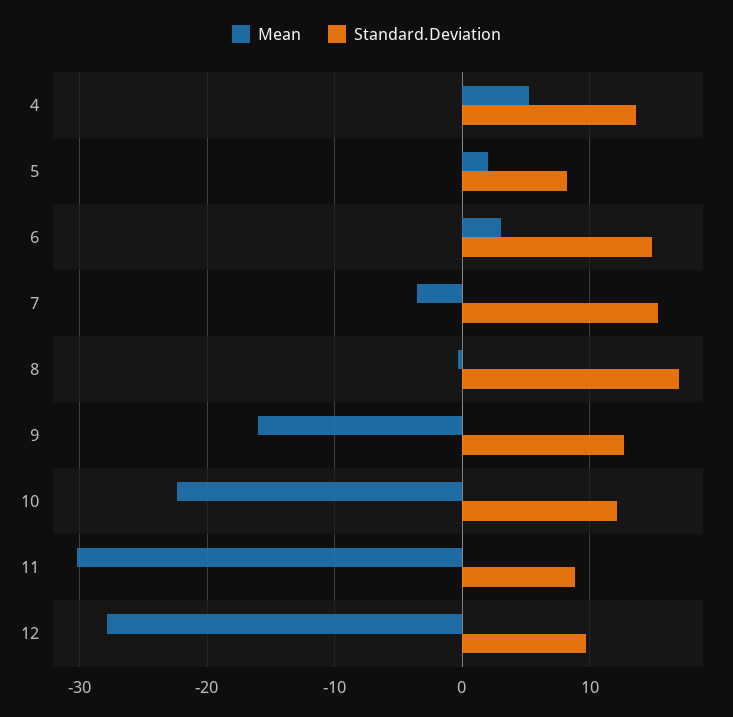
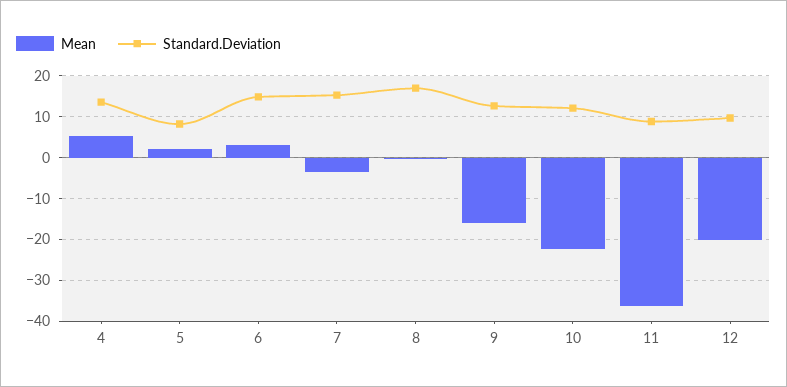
Mean, 11: -30 -> -36
Mean, 12: -28 -> -20

